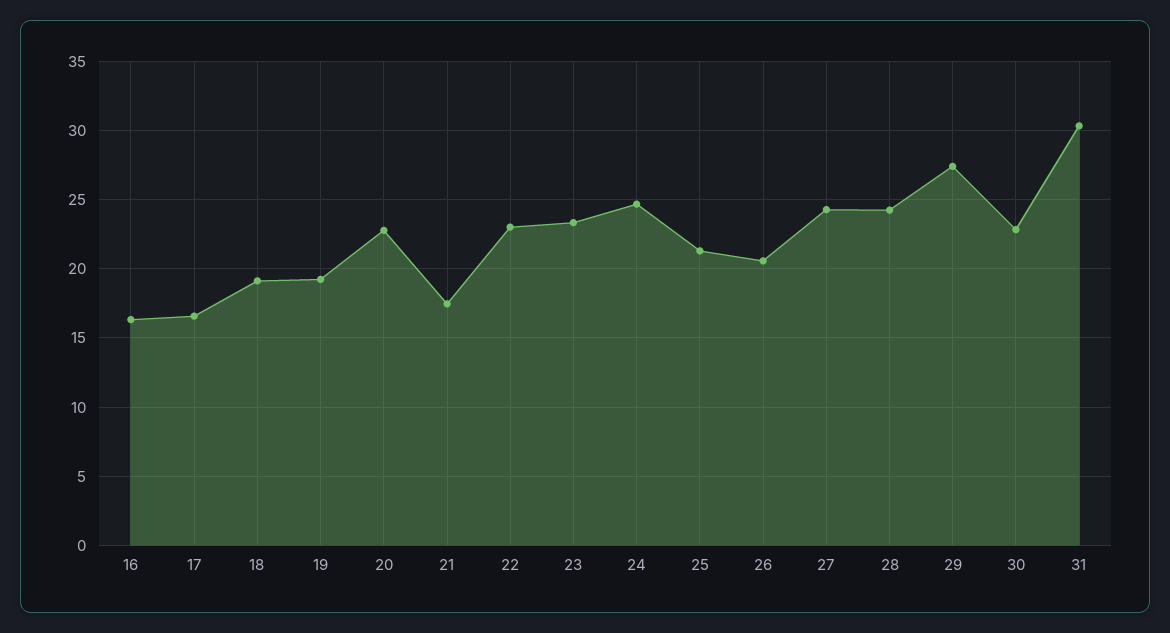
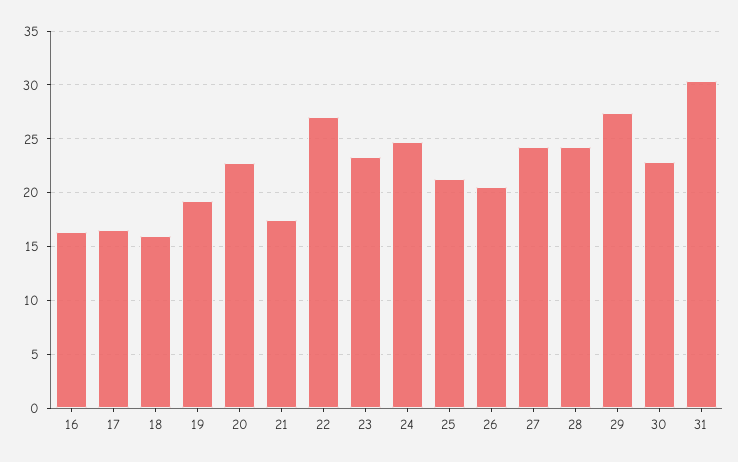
18: 19 -> 16
22: 23 -> 27

